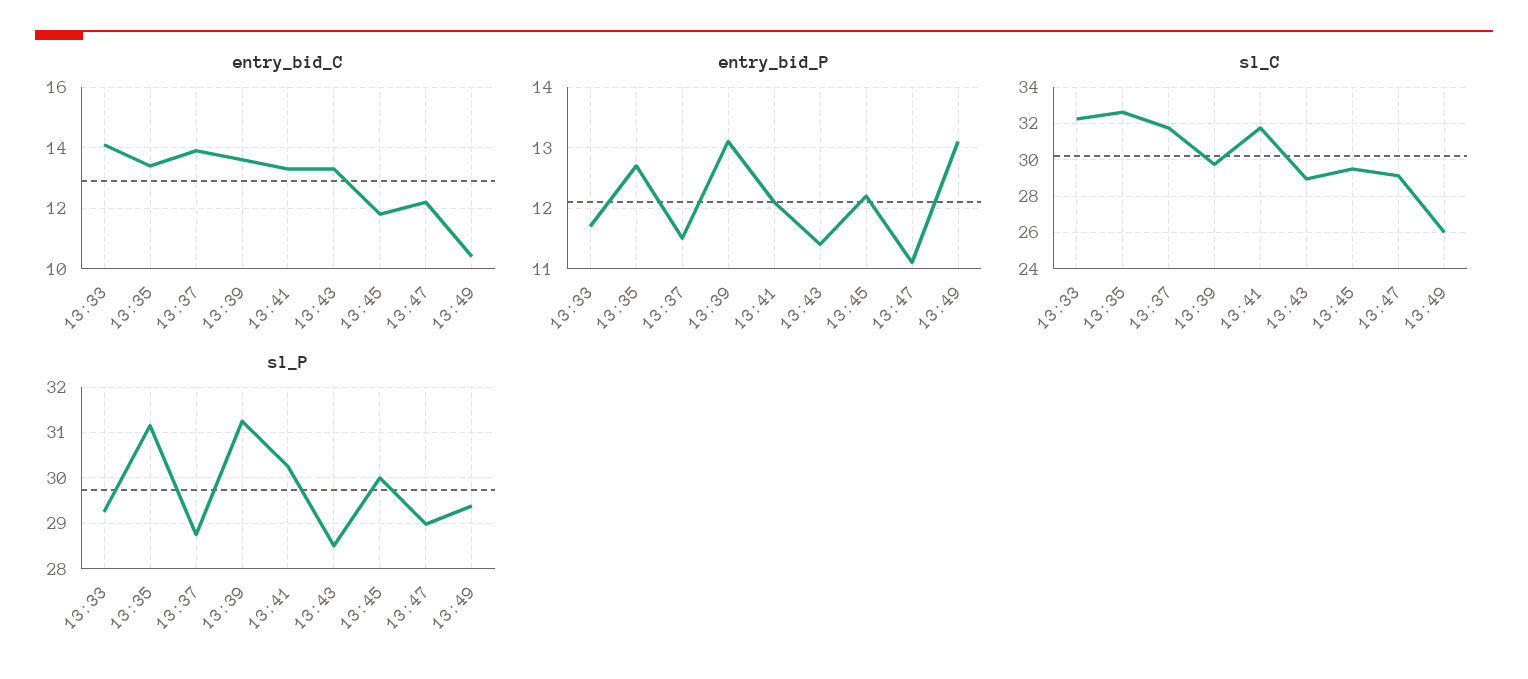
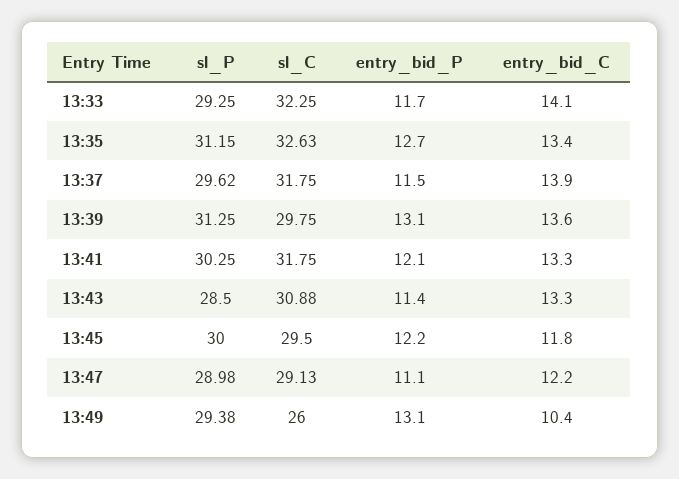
sl_C, 13:43: 29 -> 30.88
sl_P, 13:37: 28.8 -> 29.62

